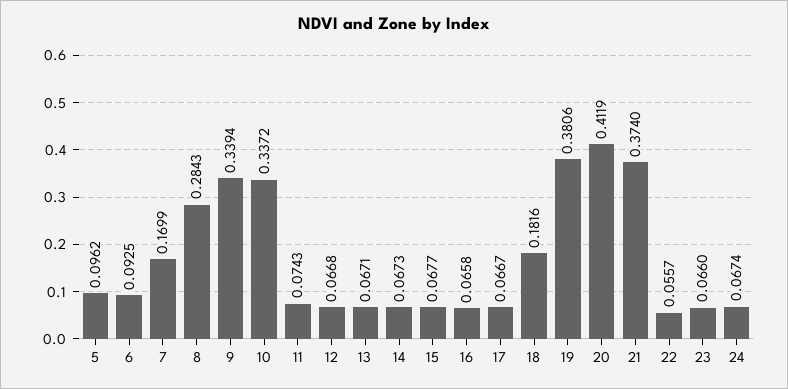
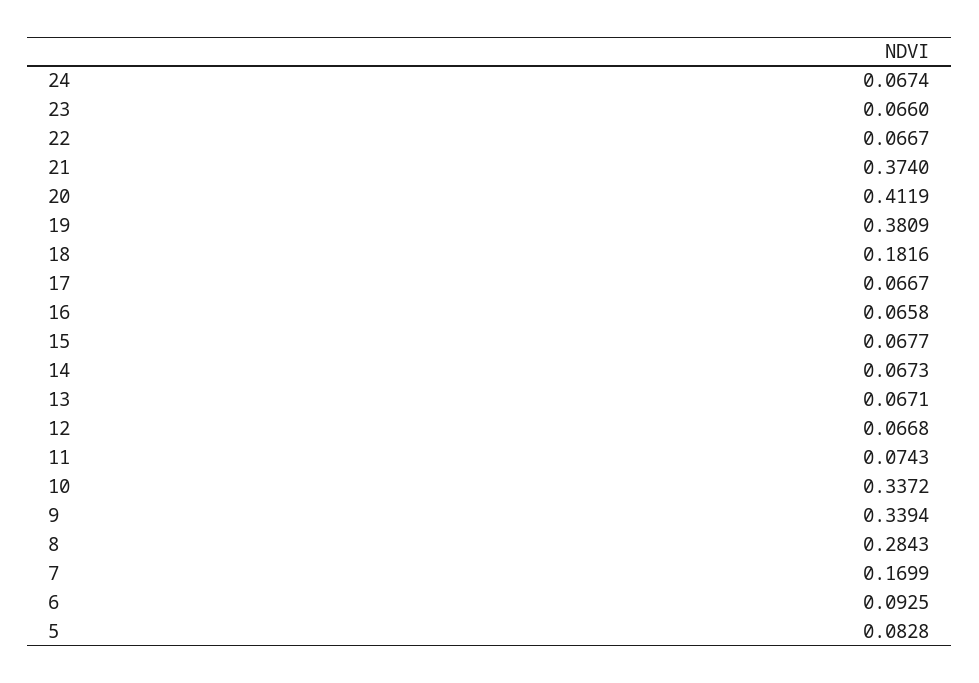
5: 0.0962 -> 0.0828
19: 0.3806 -> 0.3809
22: 0.0557 -> 0.0667

